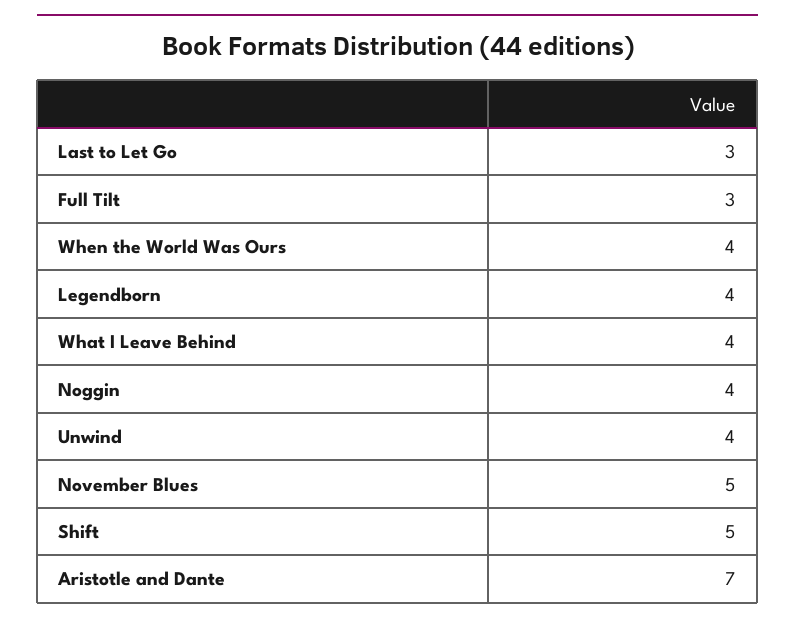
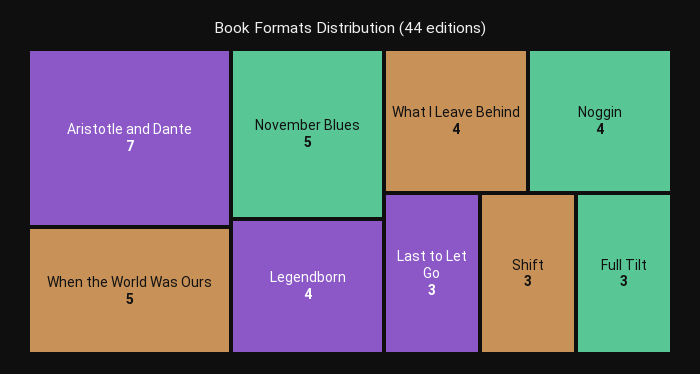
When the World Was Ours: 4 -> 5
Unwind: 4 -> none
Shift: 5 -> 3

